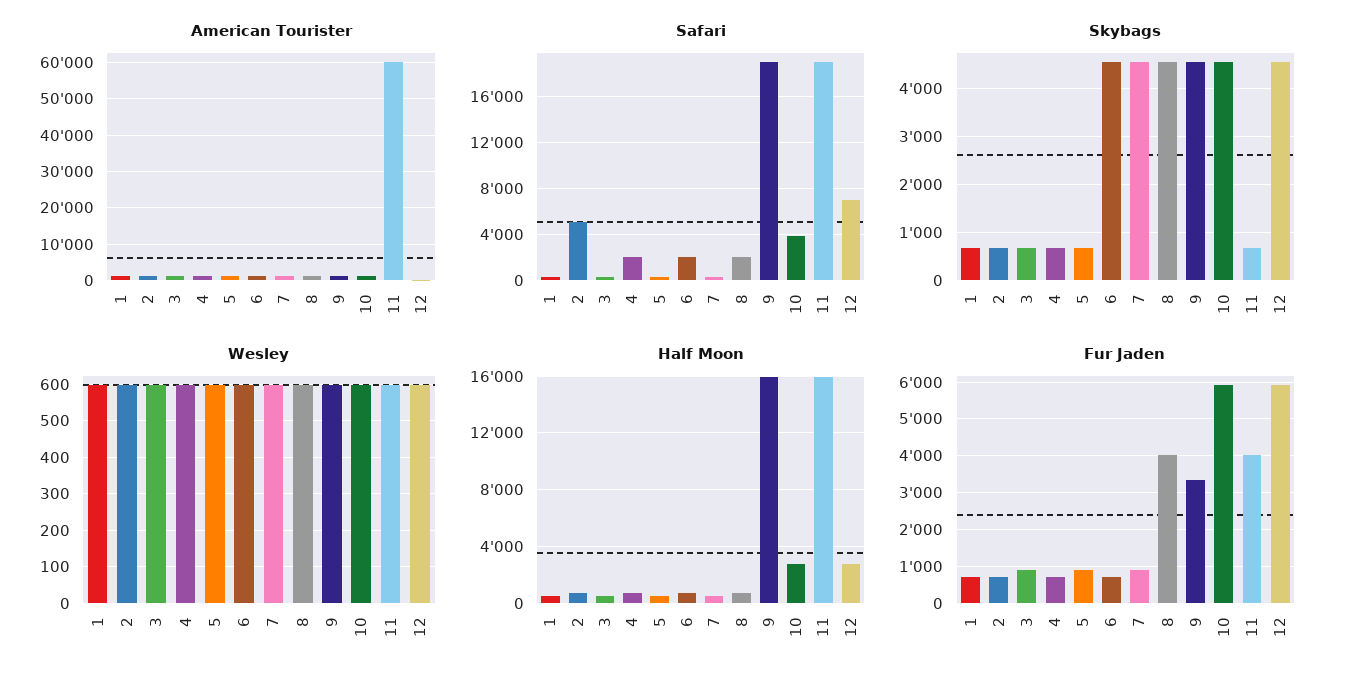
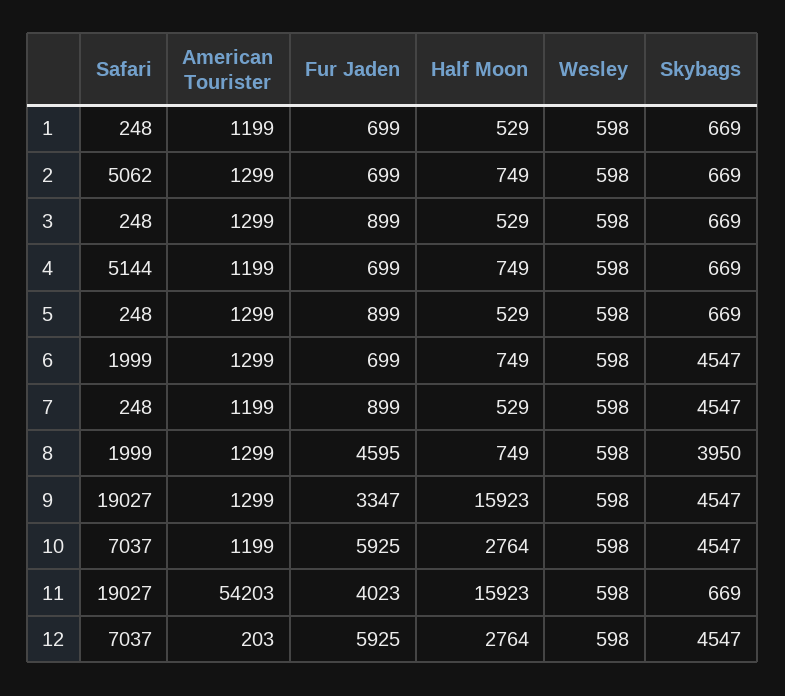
American Tourister, 11: 60000 -> 54203
Safari, 4: 2000 -> 5144
Safari, 10: 4000 -> 7037
Skybags, 8: 4600 -> 3950
Fur Jaden, 8: 4000 -> 4595

